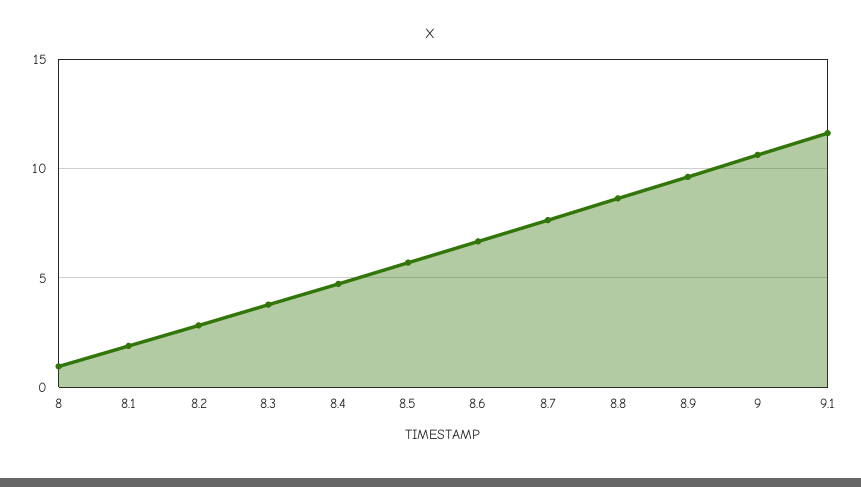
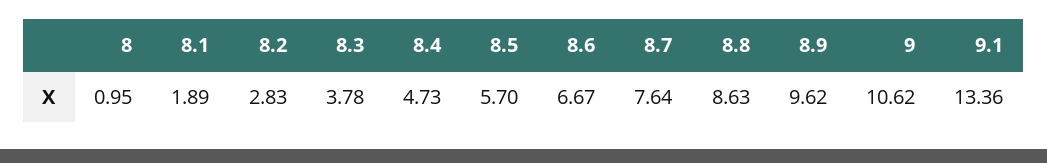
9.1: 11.5 -> 13.36

